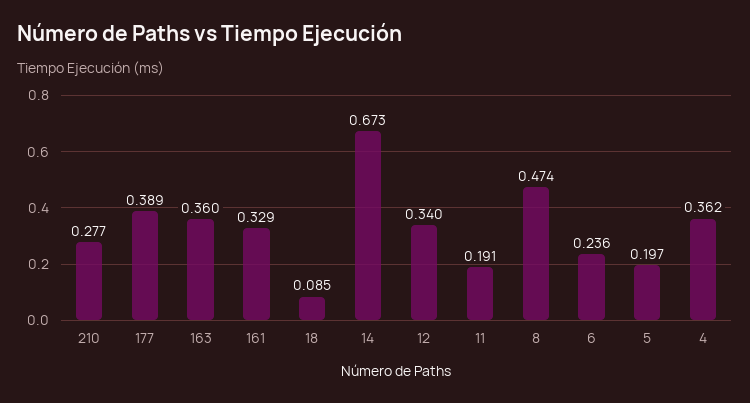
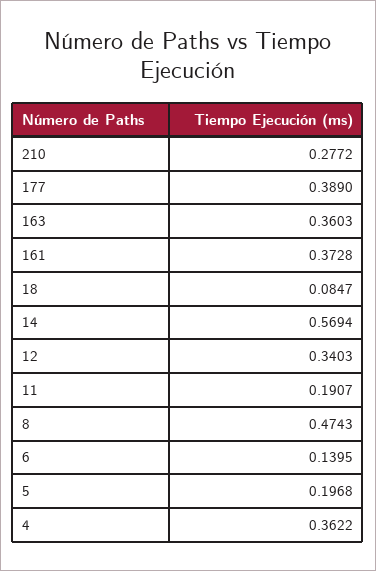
161: 0.329 -> 0.3728
14: 0.673 -> 0.5694
6: 0.236 -> 0.1395

